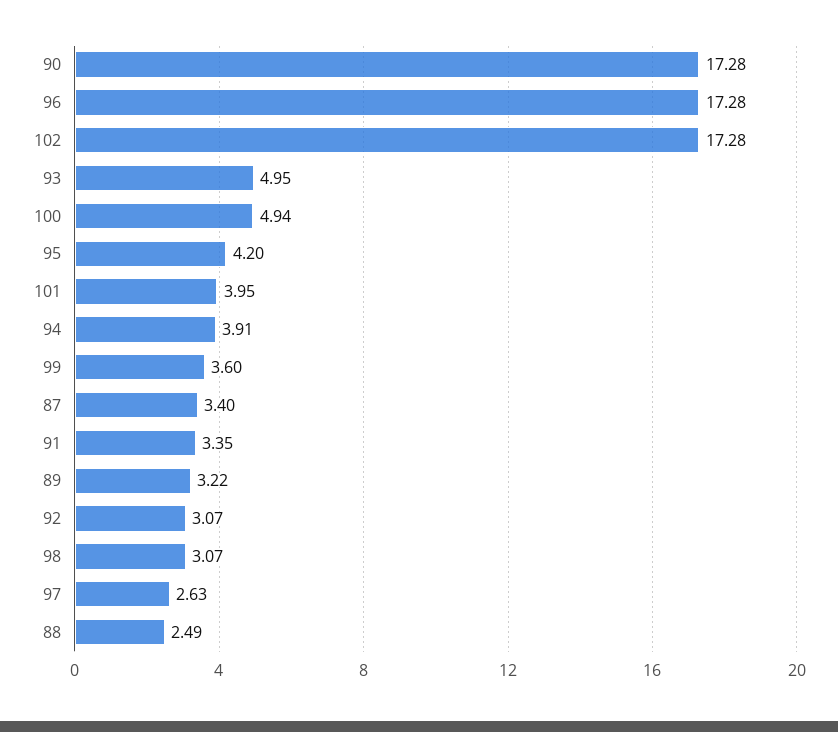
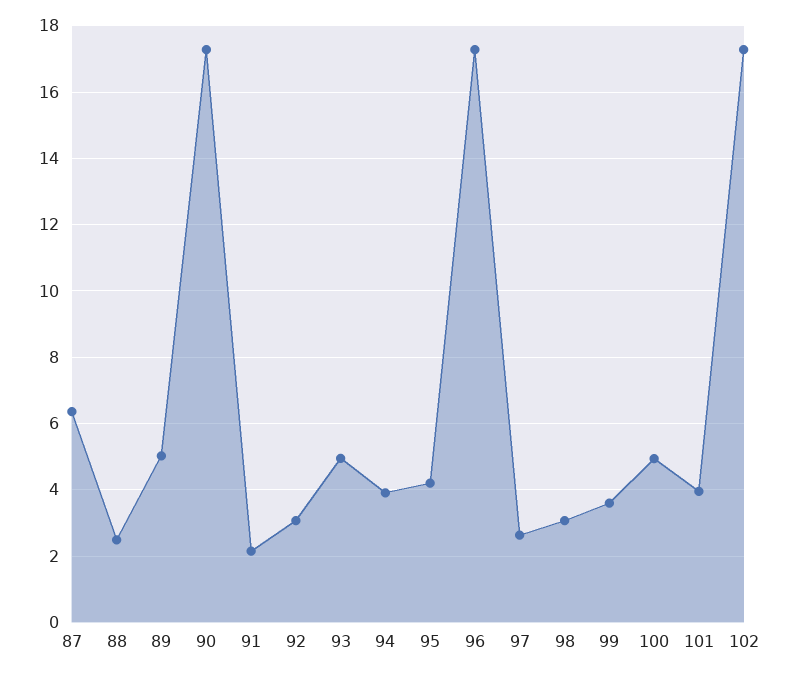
87: 3.4 -> 6.4
91: 3.35 -> 2.2
89: 3.22 -> 5

